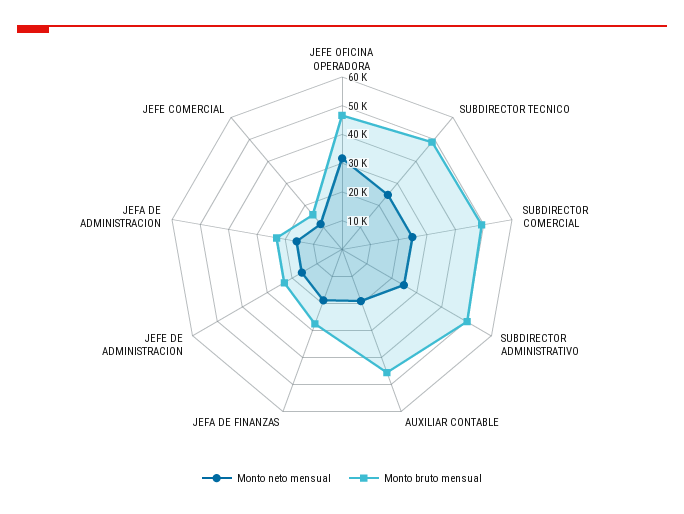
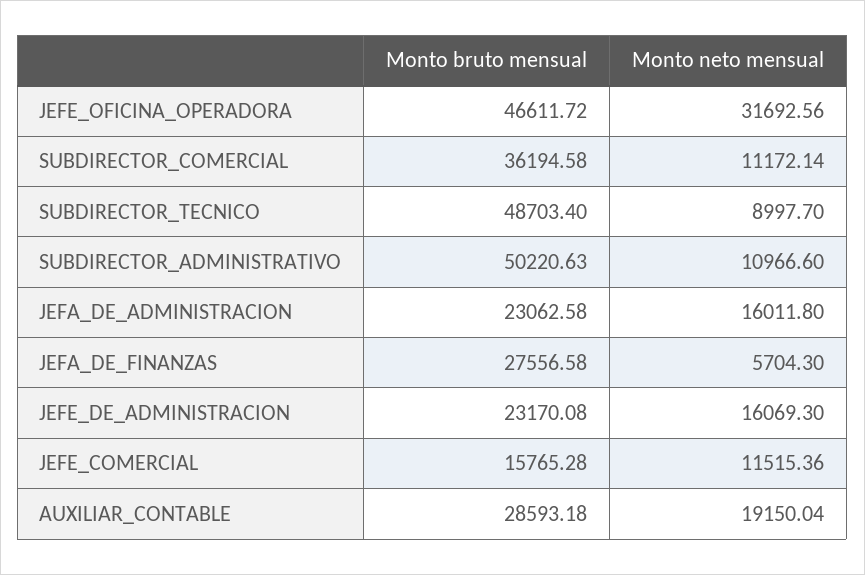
Monto neto mensual, SUBDIRECTOR TECNICO: 25000 -> 8997.7
Monto neto mensual, SUBDIRECTOR COMERCIAL: 25000 -> 11172.14
Monto bruto mensual, SUBDIRECTOR COMERCIAL: 50000 -> 36194.58
Monto neto mensual, SUBDIRECTOR ADMINISTRATIVO: 25000 -> 10966.6
Monto bruto mensual, AUXILIAR CONTABLE: 45000 -> 28593.18
Monto neto mensual, JEFA DE FINANZAS: 20000 -> 5704.3

